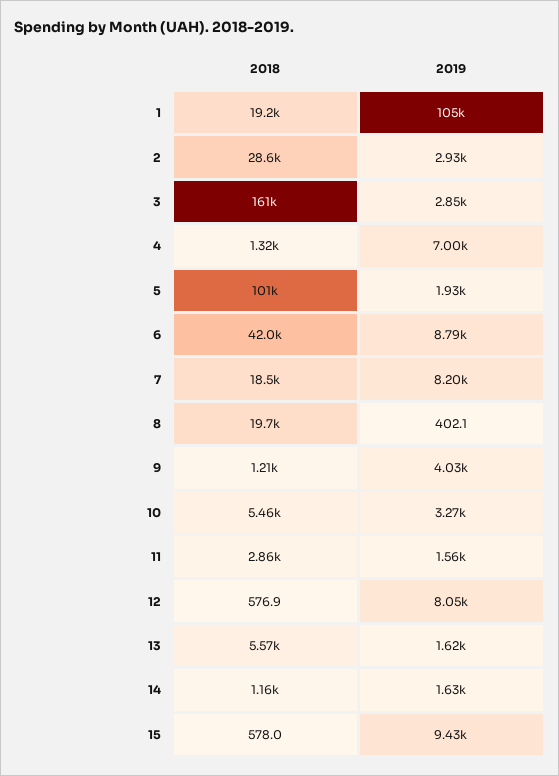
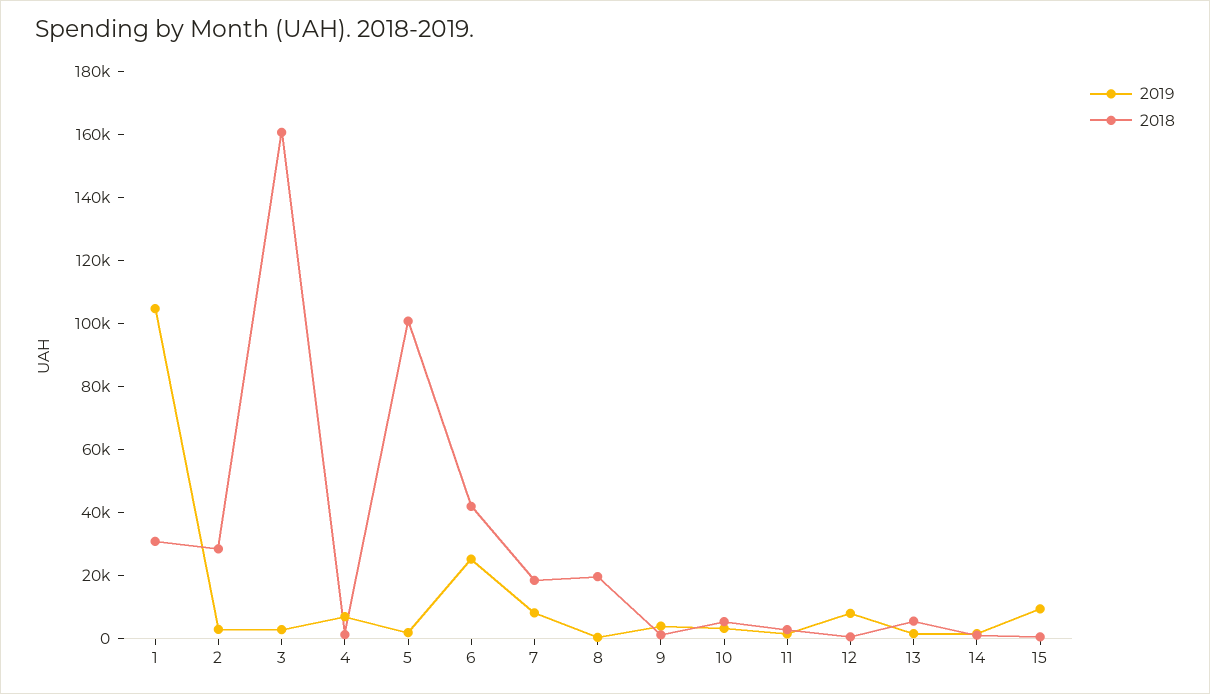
2018, 1: 19200 -> 30000
2019, 6: 8790 -> 25000

